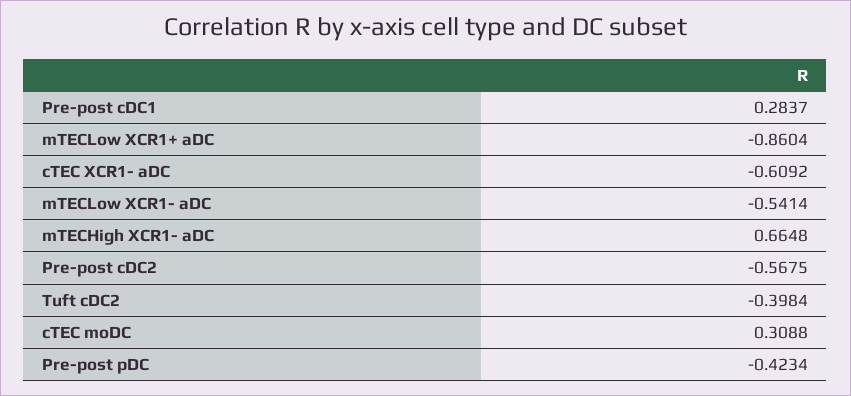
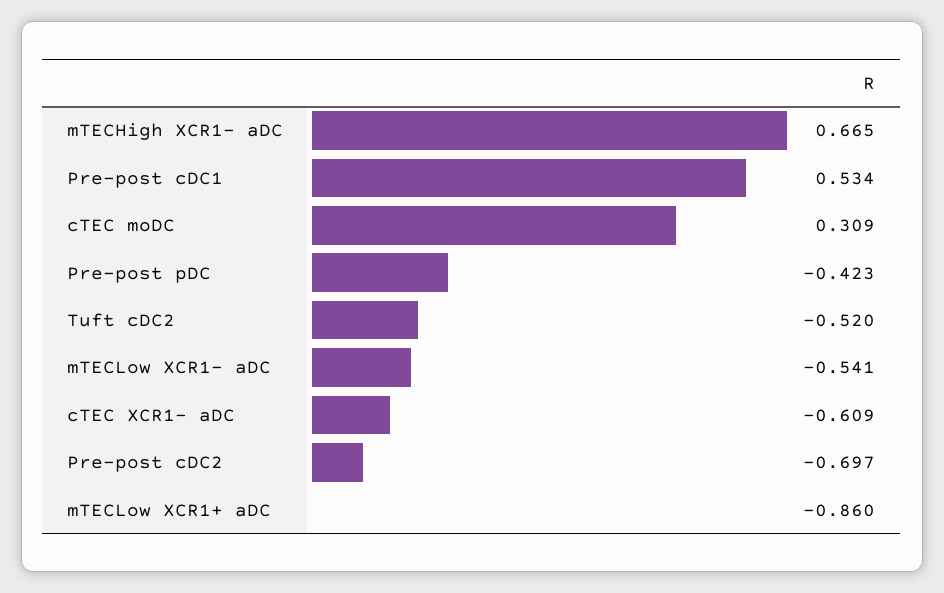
Pre-post cDC1: 0.2837 -> 0.534
Pre-post cDC2: -0.5675 -> -0.697
Tuft cDC2: -0.3984 -> -0.52

